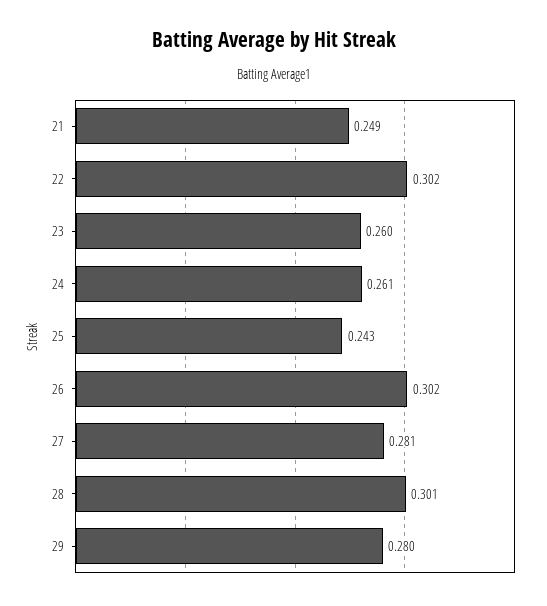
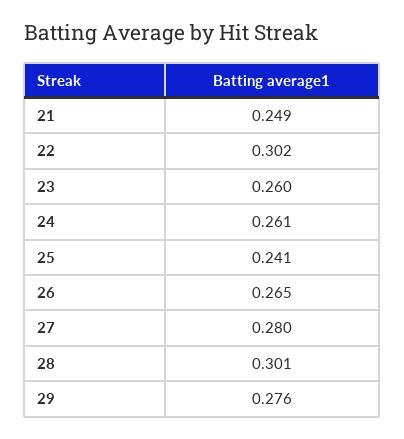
25: 0.243 -> 0.241
26: 0.302 -> 0.265
27: 0.281 -> 0.28
29: 0.28 -> 0.276

